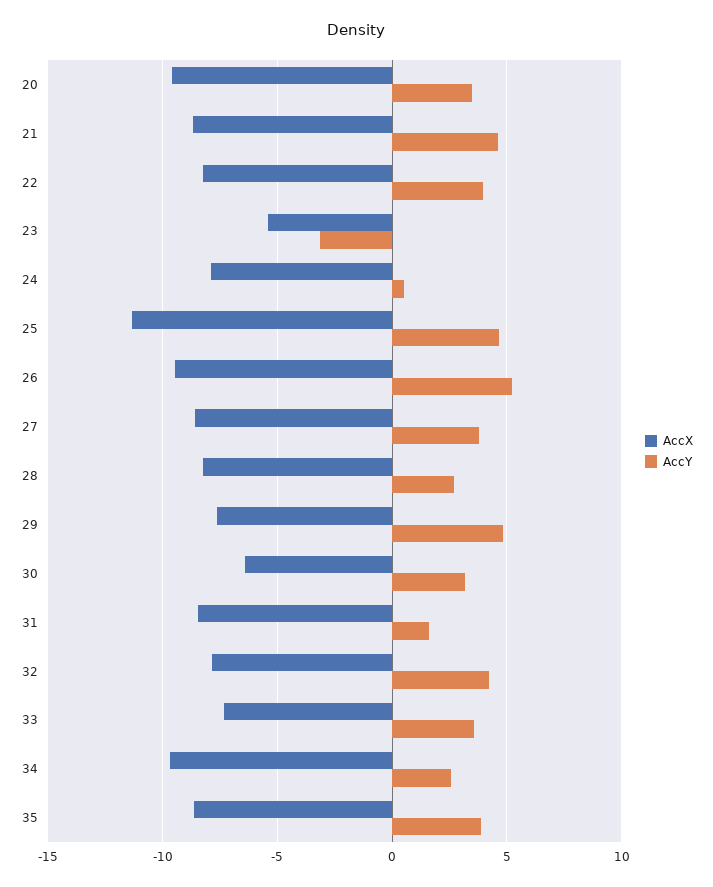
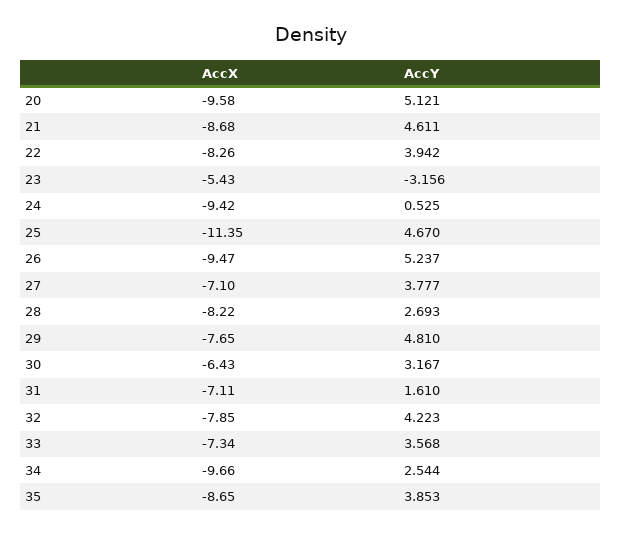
AccY, 20: 3.5 -> 5.121
AccX, 24: -8 -> -9.42
AccX, 27: -8.5 -> -7.1
AccX, 31: -8.5 -> -7.11

